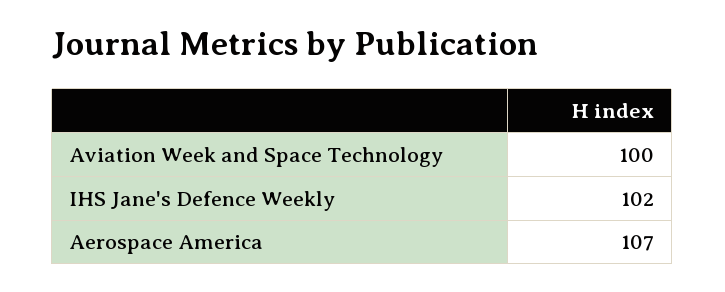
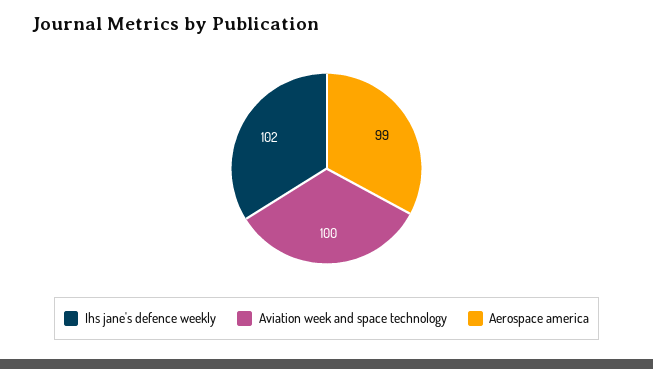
Aerospace America: 107 -> 99

